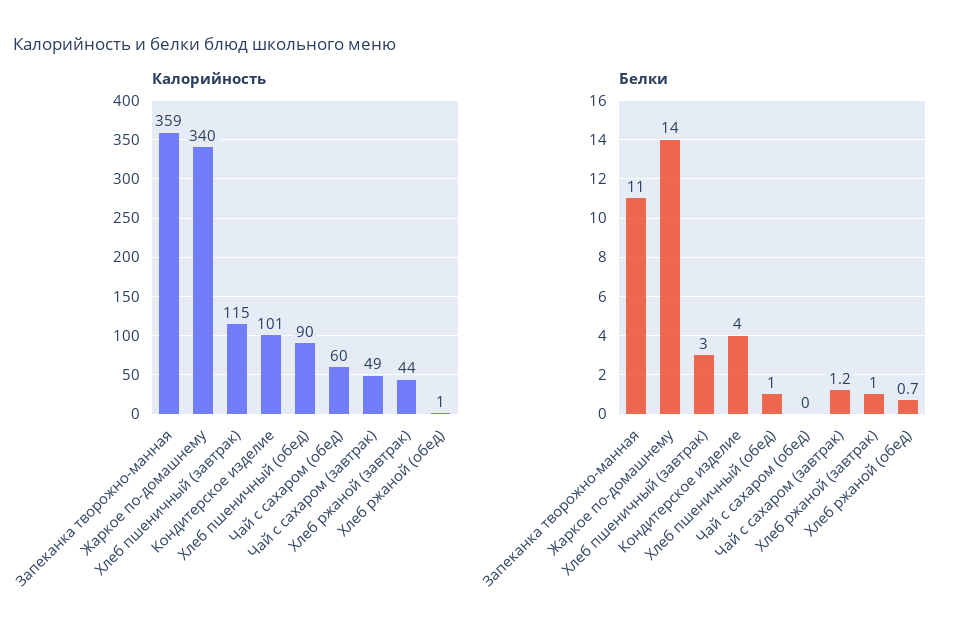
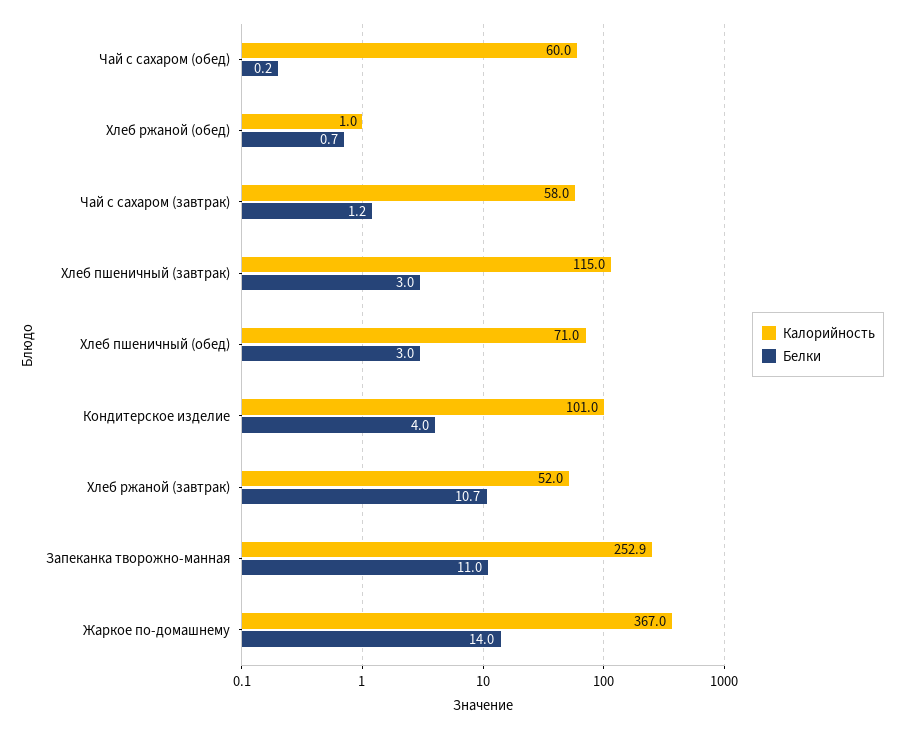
Калорийность, Запеканка творожно-манная: 359 -> 252.9
Калорийность, Жаркое по-домашнему: 340 -> 367
Калорийность, Хлеб пшеничный (обед): 90 -> 71
Калорийность, Чай с сахаром (завтрак): 49 -> 58
Калорийность, Хлеб ржаной (завтрак): 44 -> 52
Белки, Хлеб пшеничный (обед): 1 -> 3
Белки, Чай с сахаром (обед): 0 -> 0.2
Белки, Хлеб ржаной (завтрак): 1 -> 10.7

